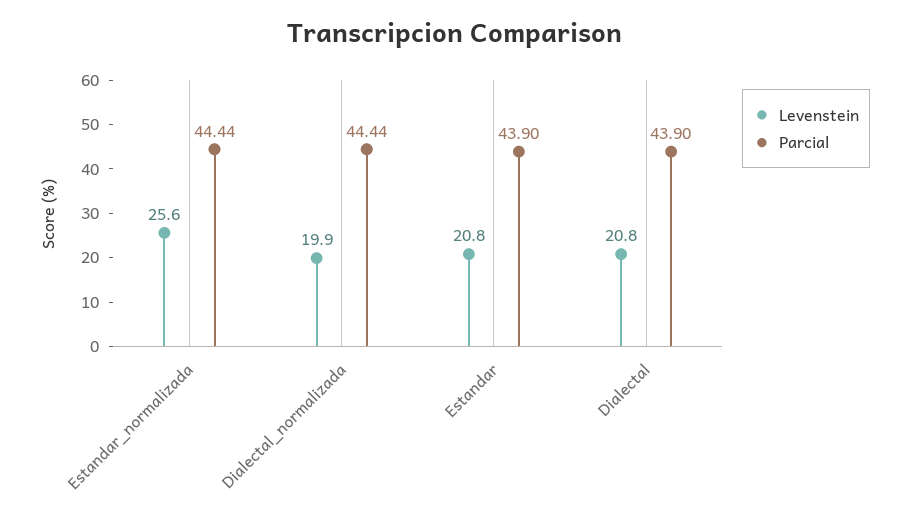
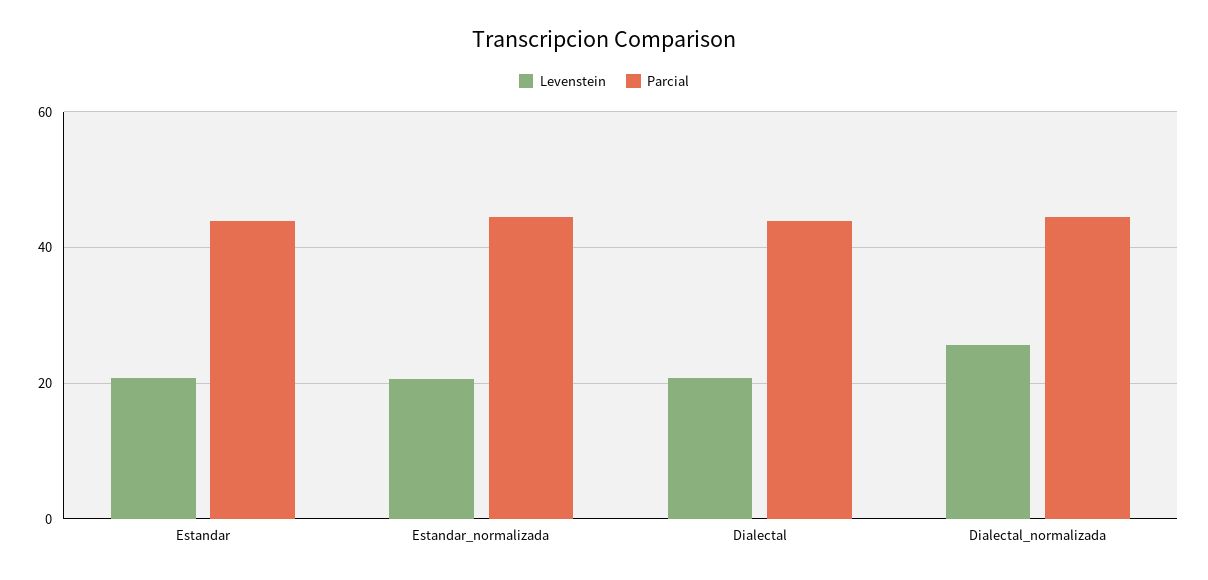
Levenstein, Estandar_normalizada: 25.6 -> 20
Levenstein, Dialectal_normalizada: 19.9 -> 26

